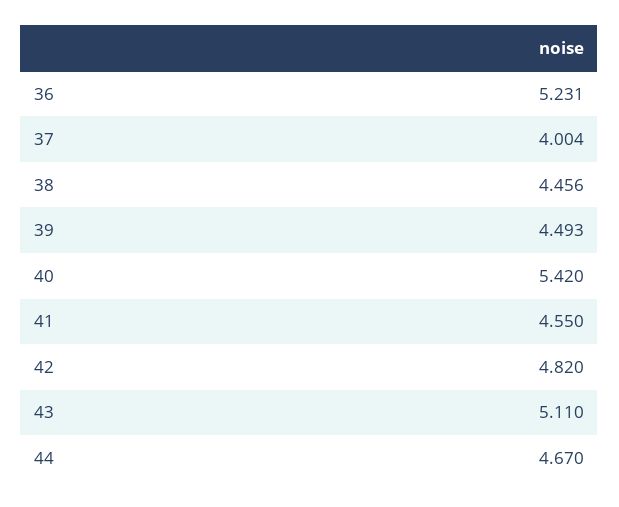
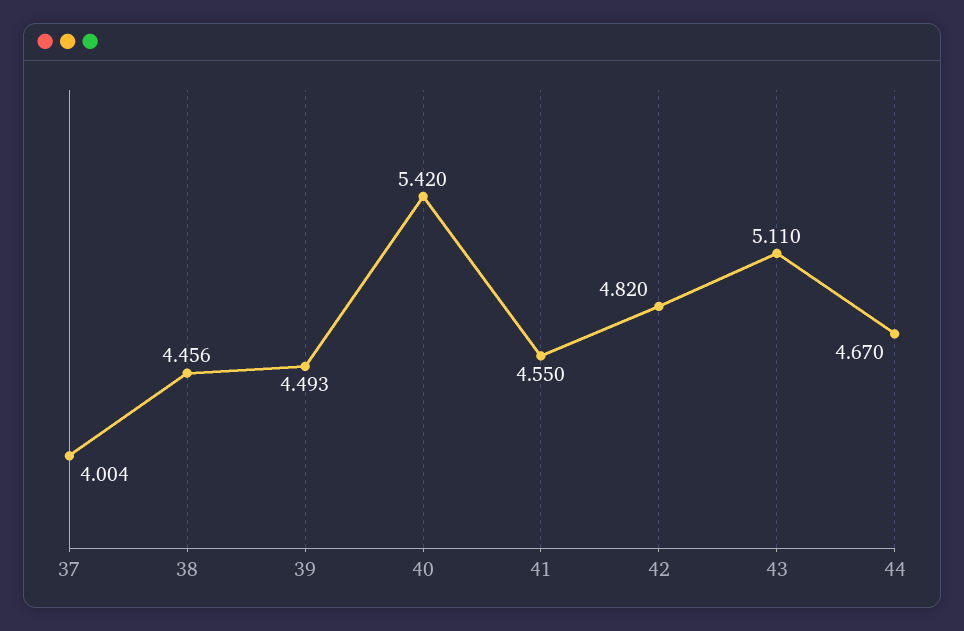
36: 5.231 -> none

